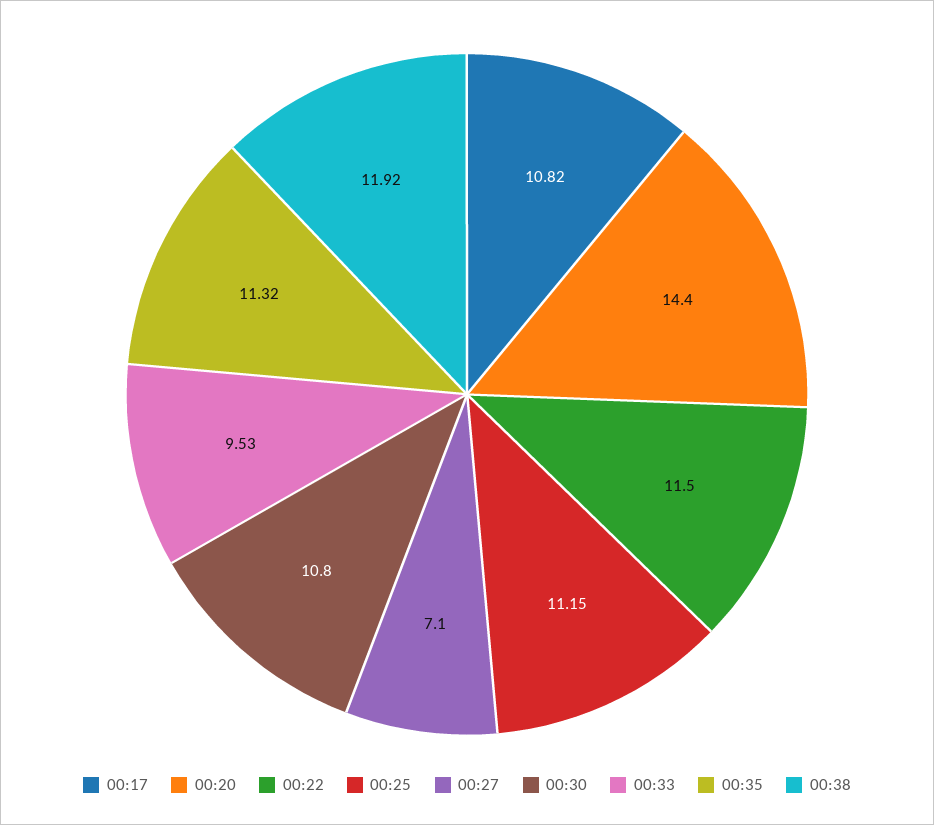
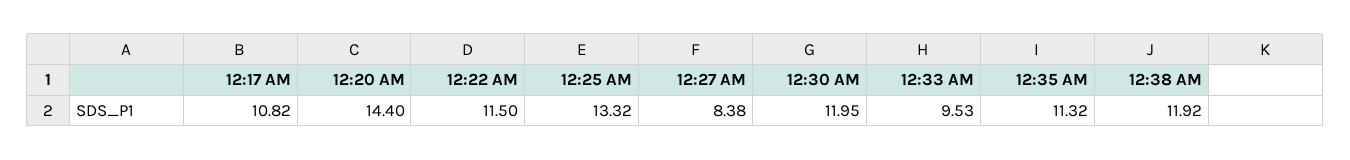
00:25: 11.15 -> 13.32
00:27: 7.1 -> 8.38
00:30: 10.8 -> 11.95

